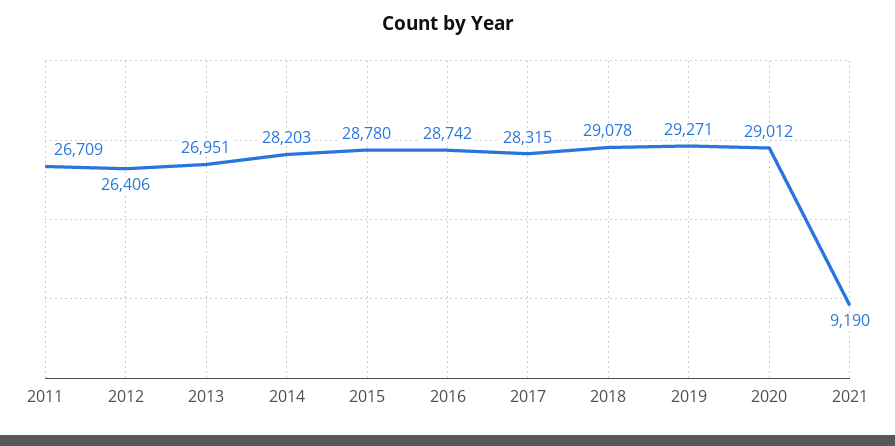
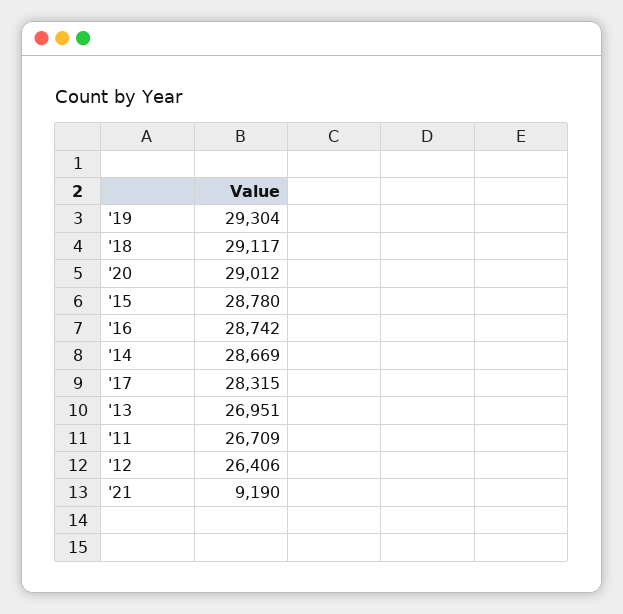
2014: 28203 -> 28669
2018: 29078 -> 29117
2019: 29271 -> 29304

